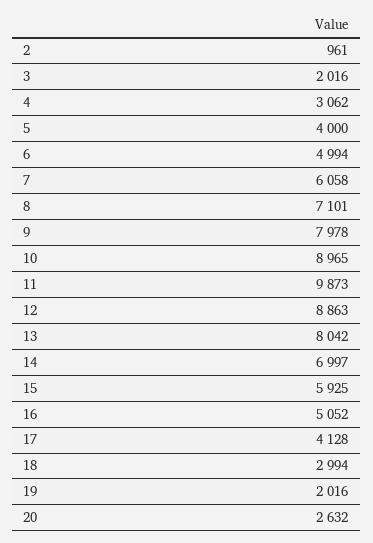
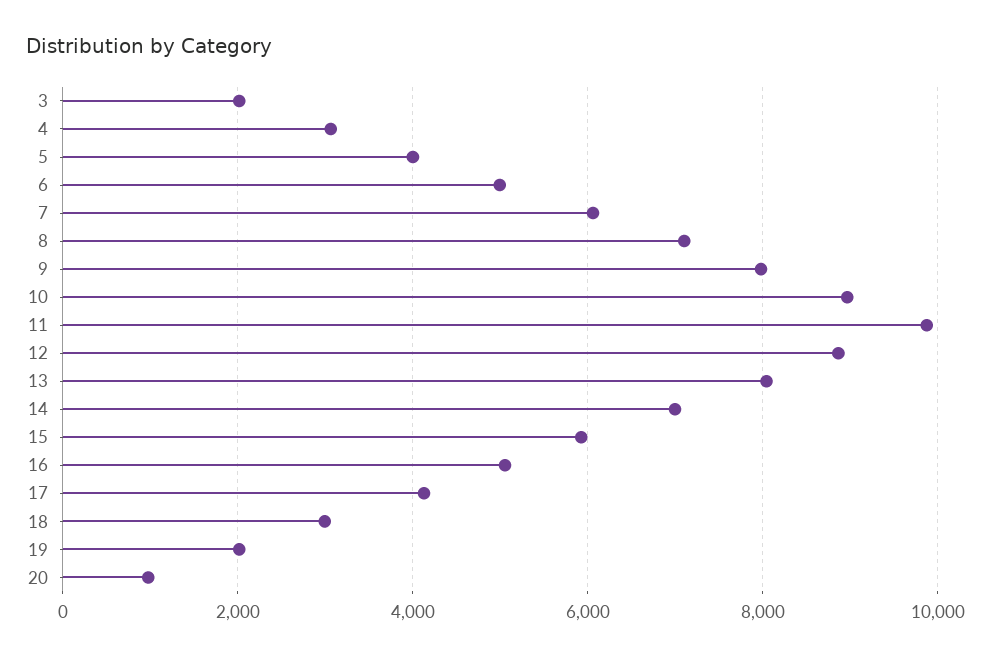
2: 961 -> none
20: 2632 -> 1000

